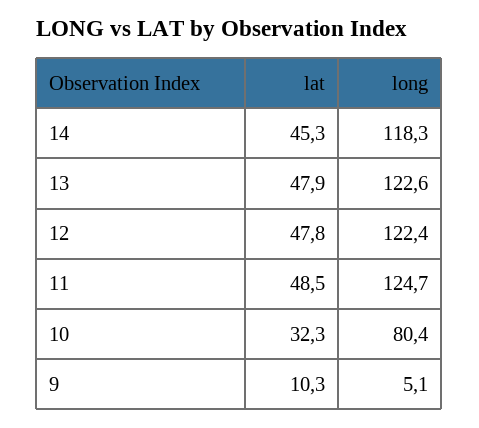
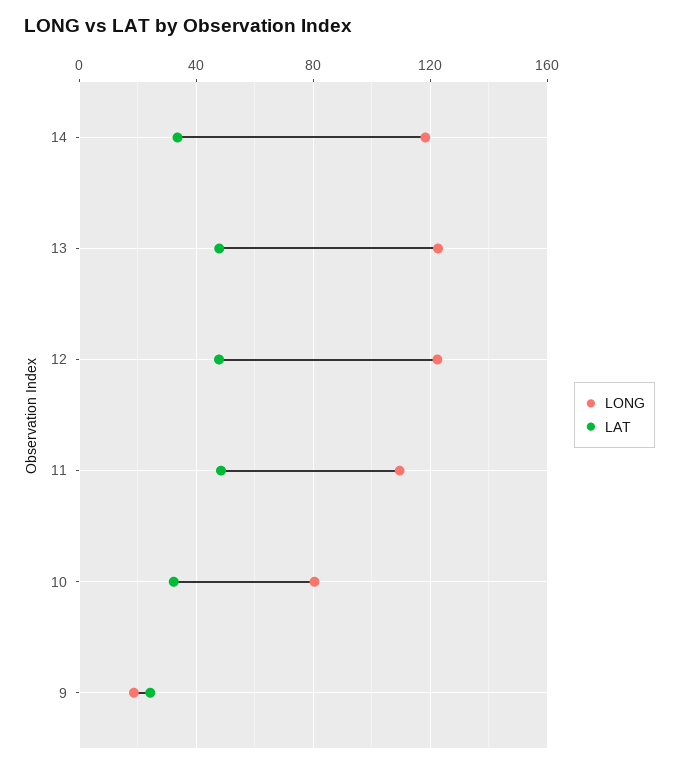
lat, 14: 45.3 -> 35
long, 11: 124.7 -> 110
lat, 9: 10.3 -> 25
long, 9: 5.1 -> 20

